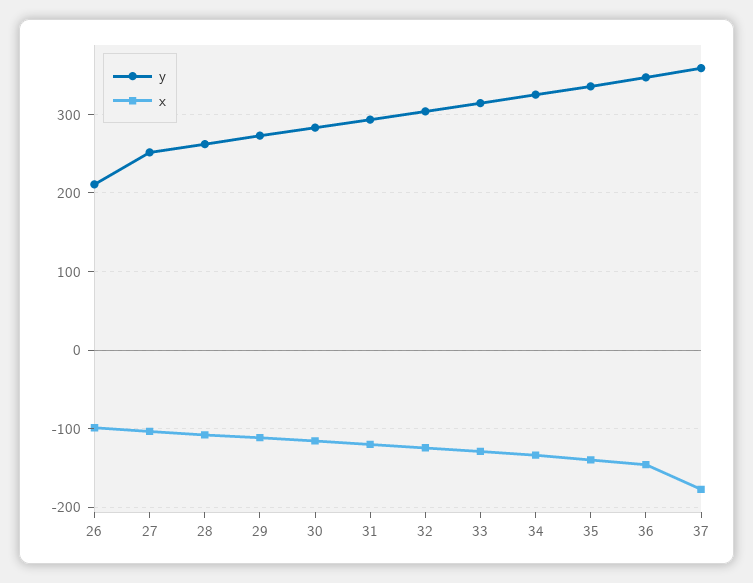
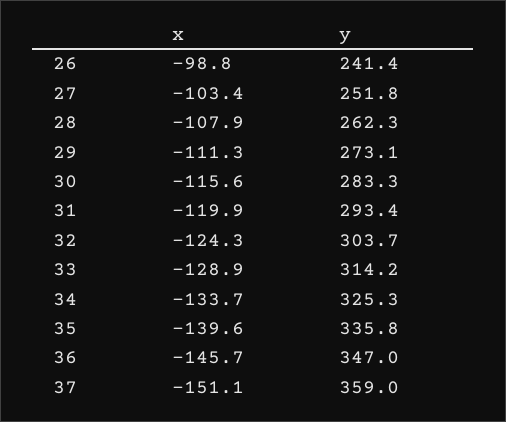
y, 26: 210 -> 241.4
x, 37: -180 -> -151.1

